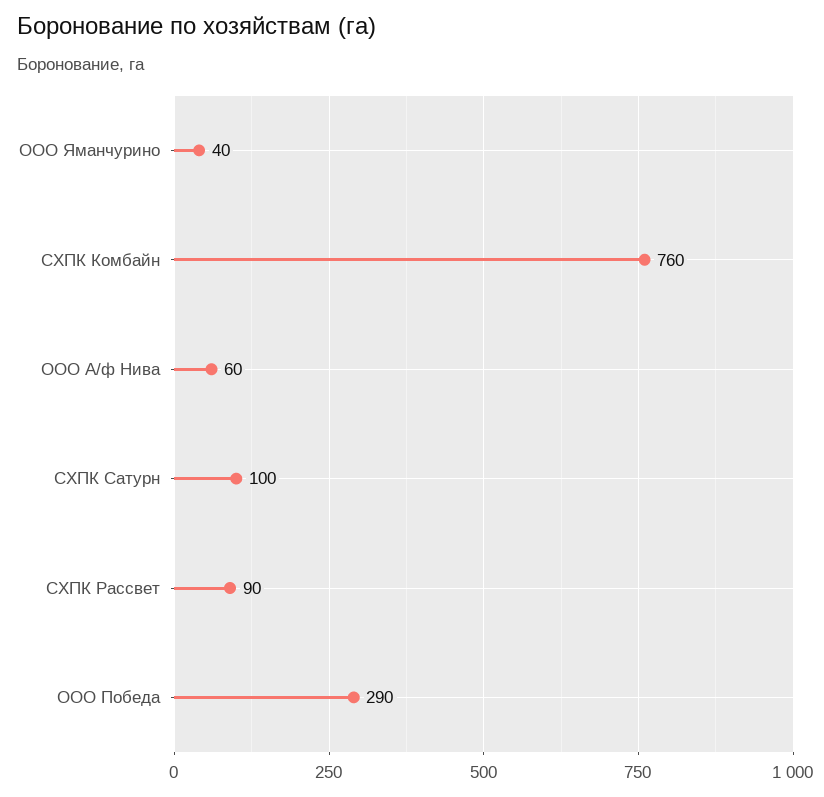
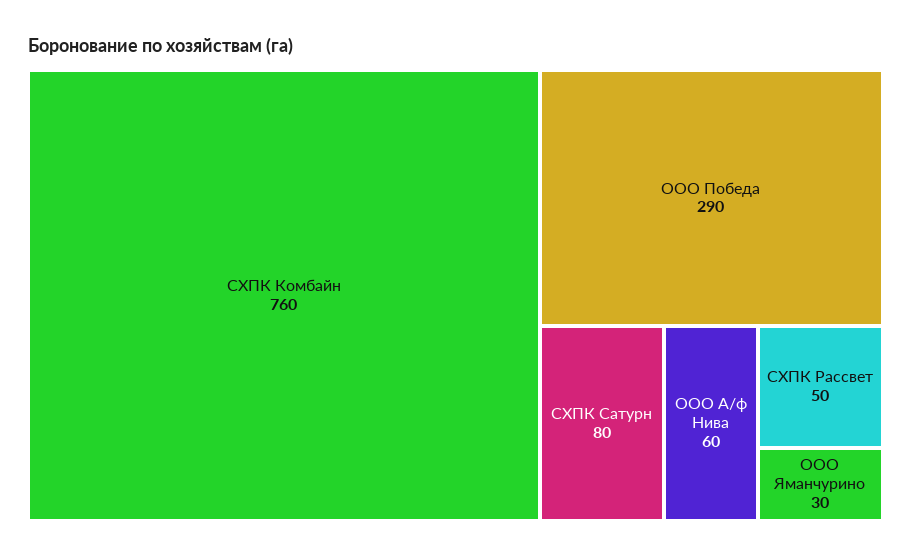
ООО Яманчурино: 40 -> 30
СХПК Сатурн: 100 -> 80
СХПК Рассвет: 90 -> 50

